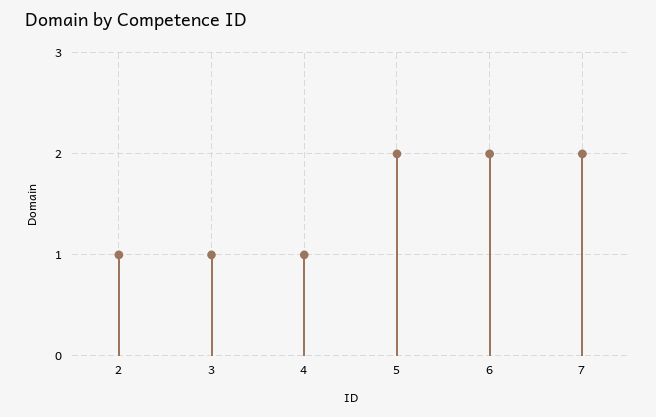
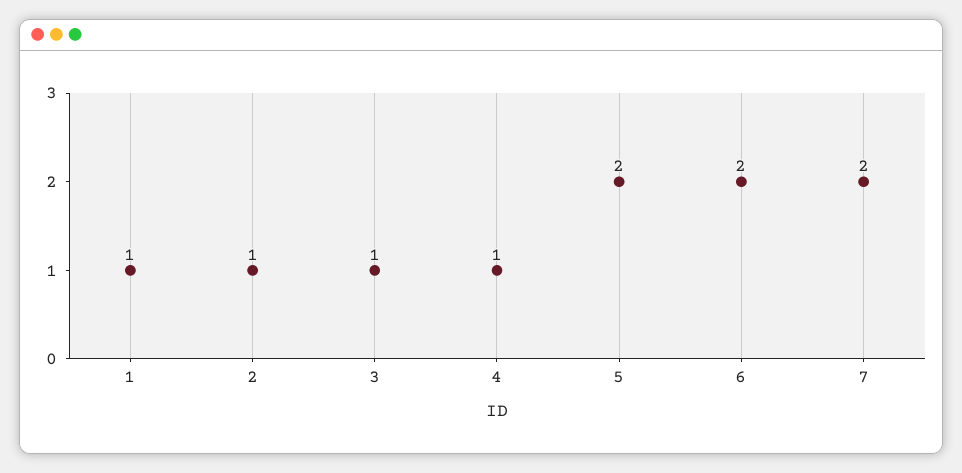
1: none -> 1

